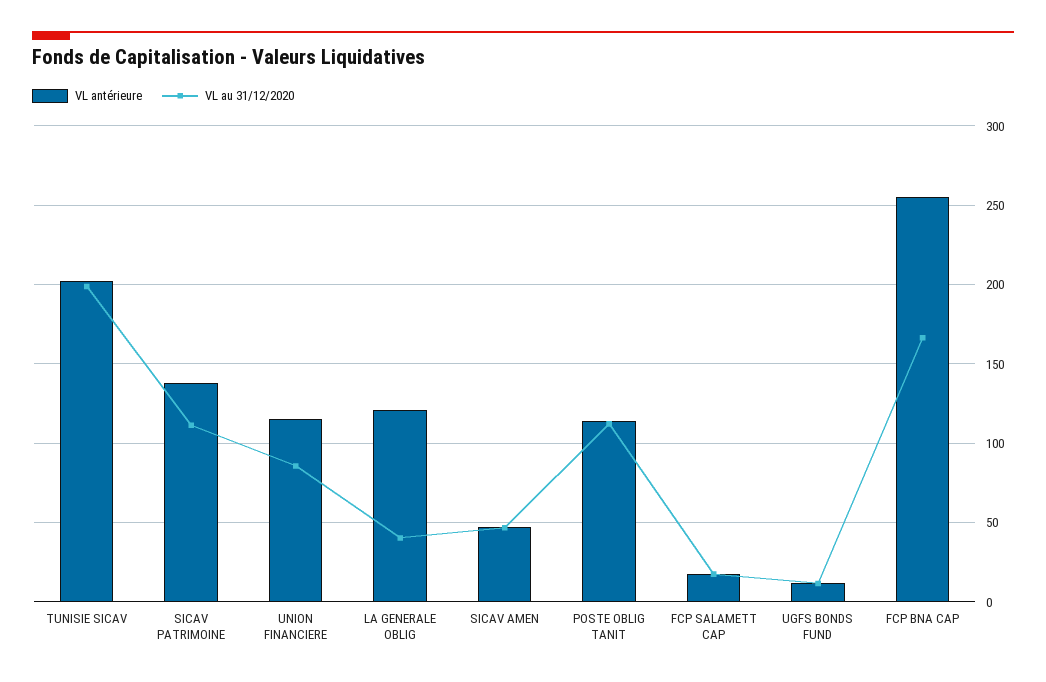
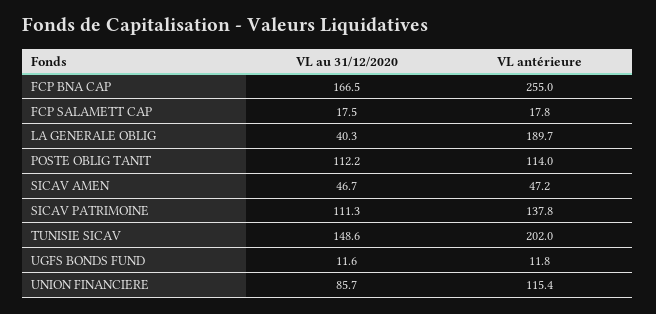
VL au 31/12/2020, TUNISIE SICAV: 200 -> 148.6
VL antérieure, LA GENERALE OBLIG: 120 -> 189.7

